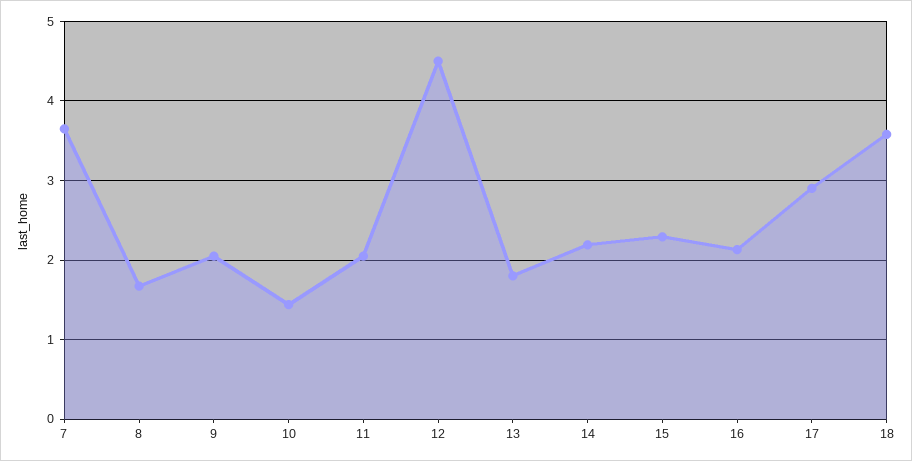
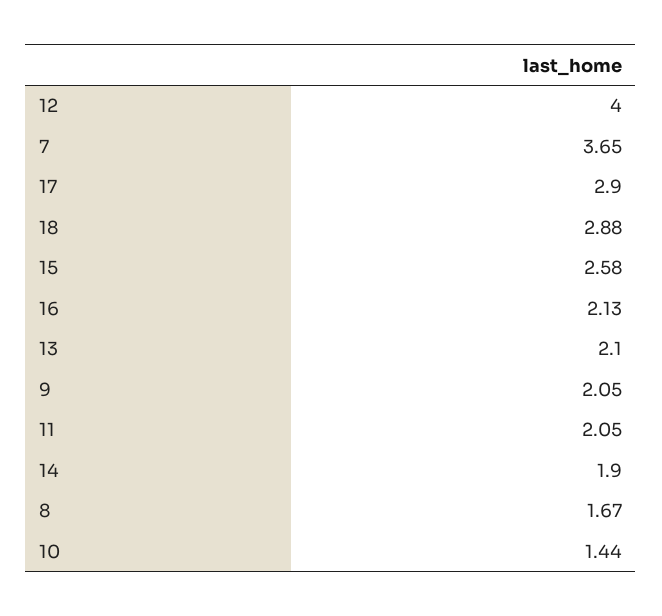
12: 4.5 -> 4
13: 1.8 -> 2.1
14: 2.2 -> 1.9
15: 2.3 -> 2.58
18: 3.6 -> 2.88

